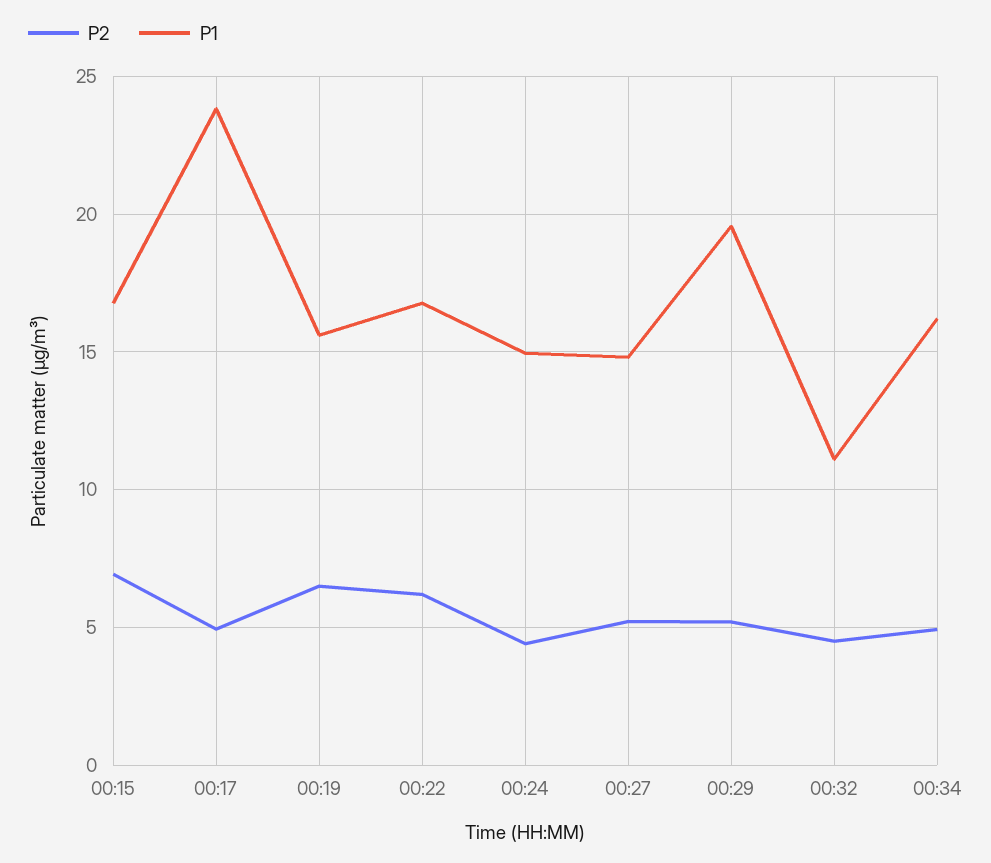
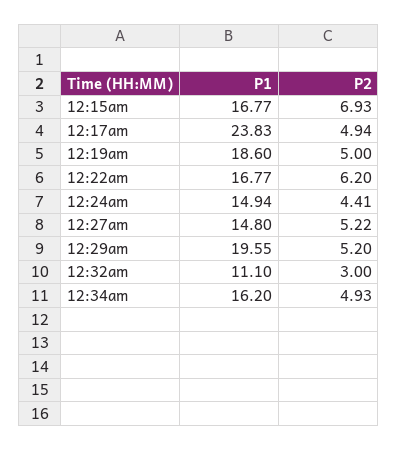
P2, 00:19: 6.5 -> 5
P1, 00:19: 15.5 -> 18.6
P2, 00:32: 4.5 -> 3

